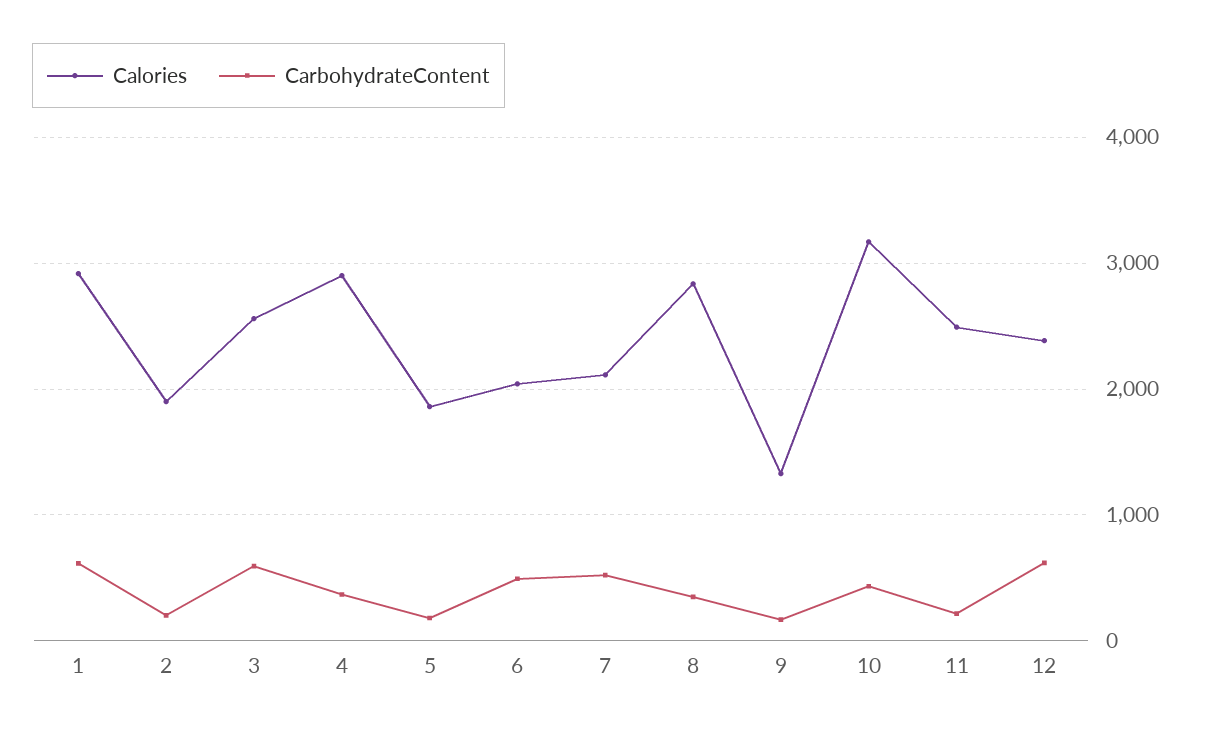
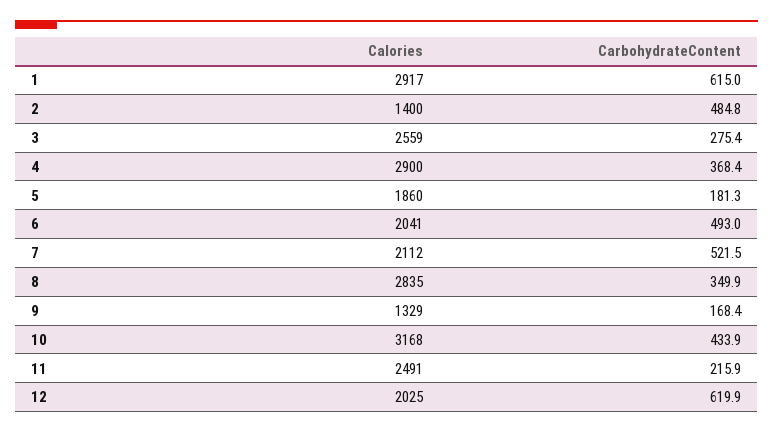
Calories, 2: 1900 -> 1400
CarbohydrateContent, 2: 200 -> 484.8
CarbohydrateContent, 3: 600 -> 275.4
Calories, 12: 2400 -> 2025

